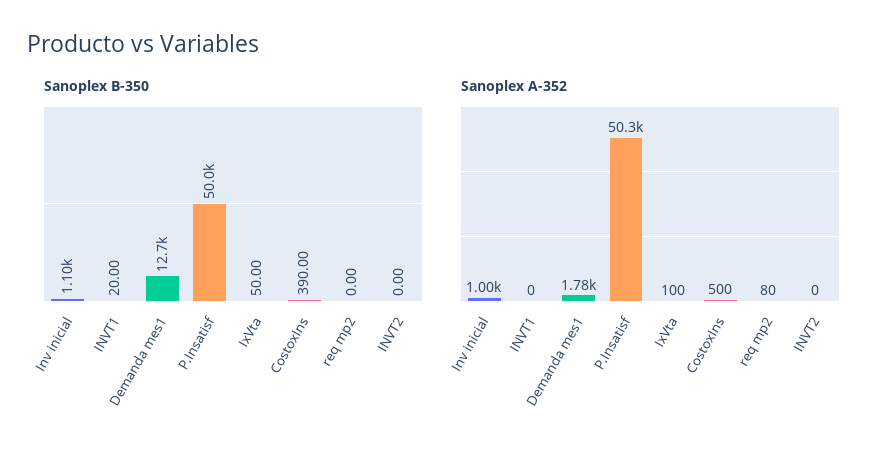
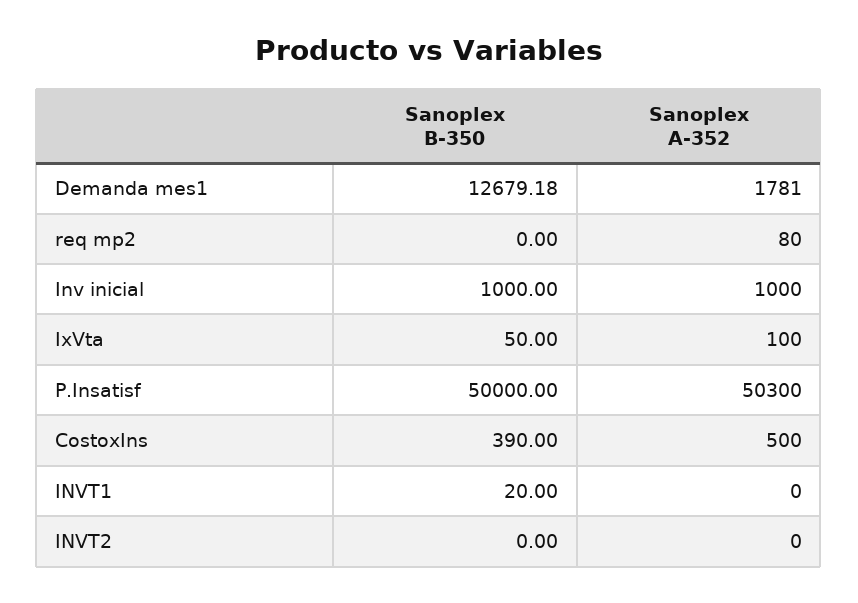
Sanoplex B-350, Inv inicial: 1100 -> 1000

